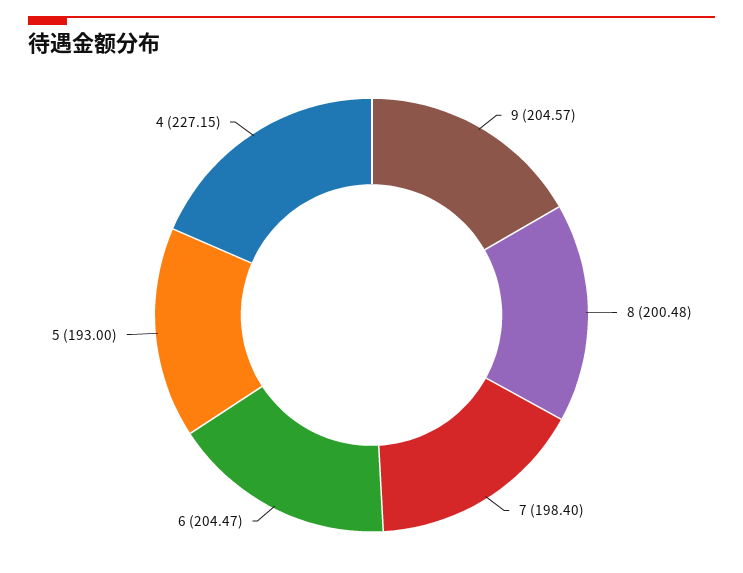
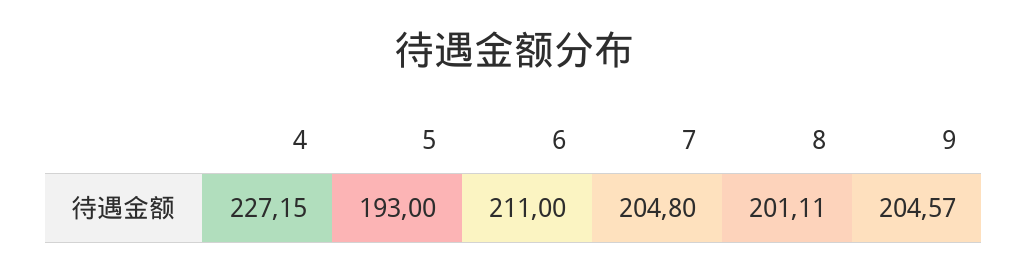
8: 200.48 -> 201.11
7: 198.4 -> 204.8
6: 204.47 -> 211

